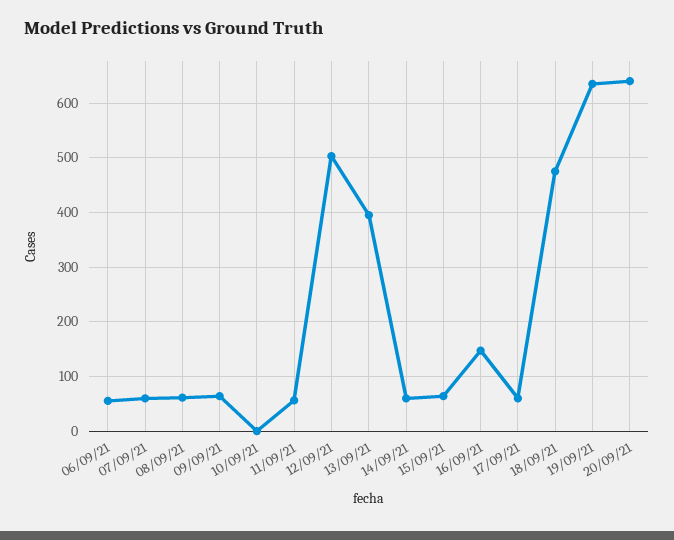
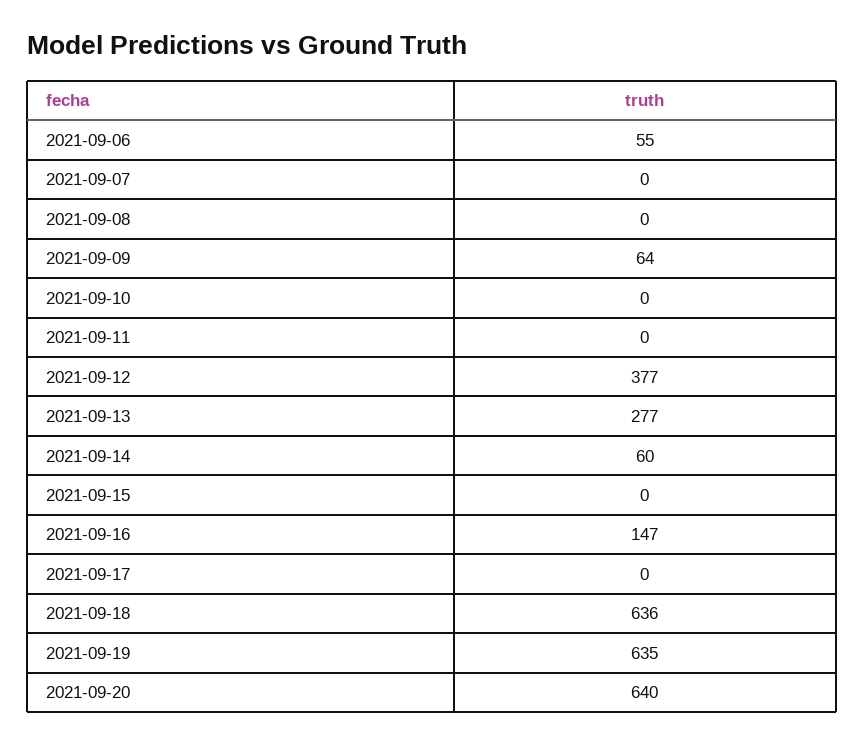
07/09/21: 60 -> 0
08/09/21: 60 -> 0
11/09/21: 60 -> 0
12/09/21: 500 -> 377
13/09/21: 400 -> 277
15/09/21: 60 -> 0
17/09/21: 60 -> 0
18/09/21: 480 -> 636

